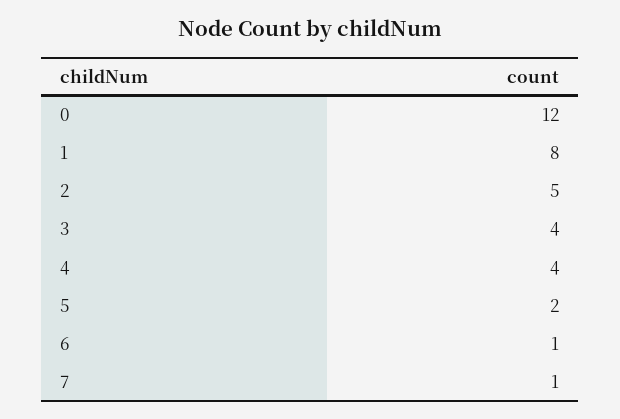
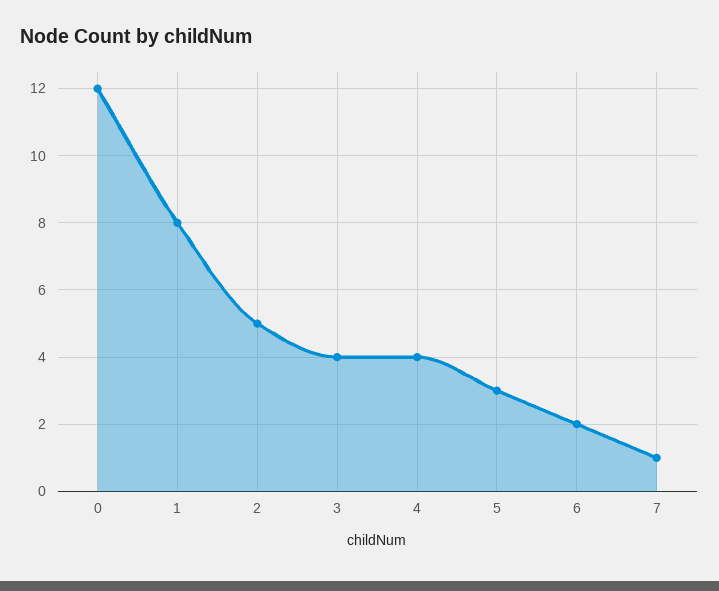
5: 2 -> 3
6: 1 -> 2

